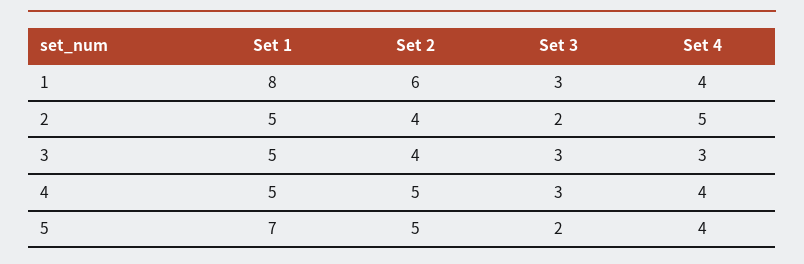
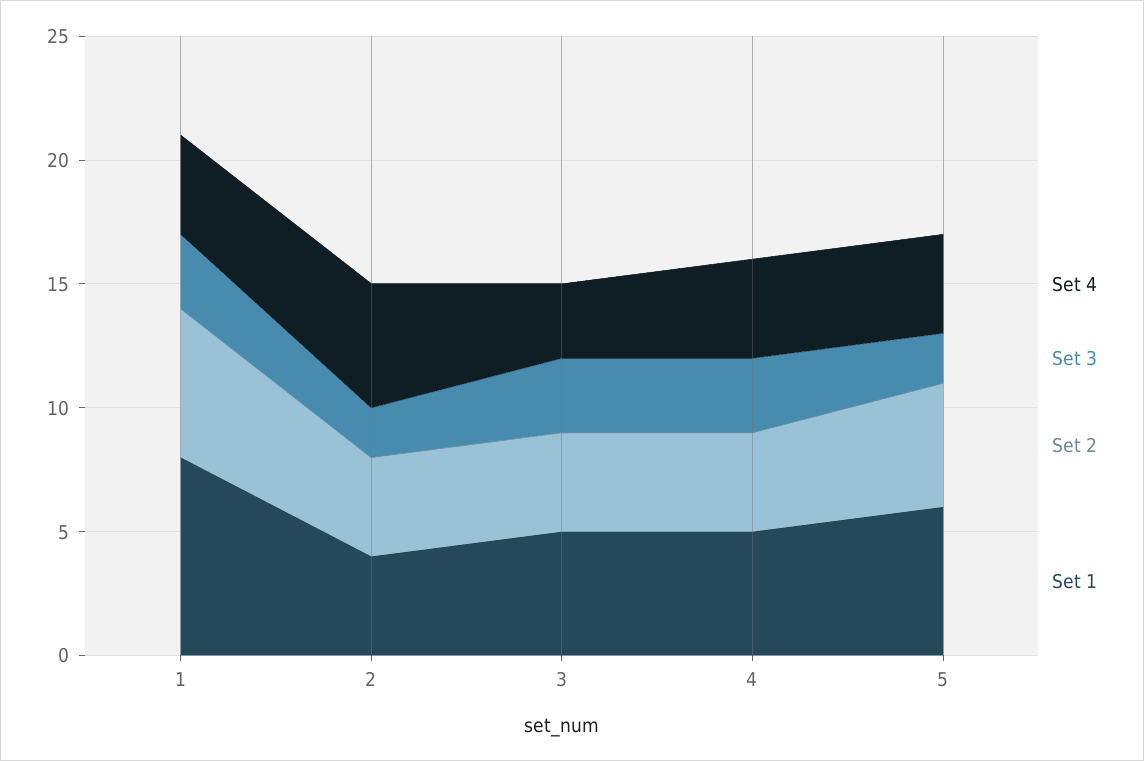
Set 1, 2: 5 -> 4
Set 2, 4: 5 -> 4
Set 1, 5: 7 -> 6

